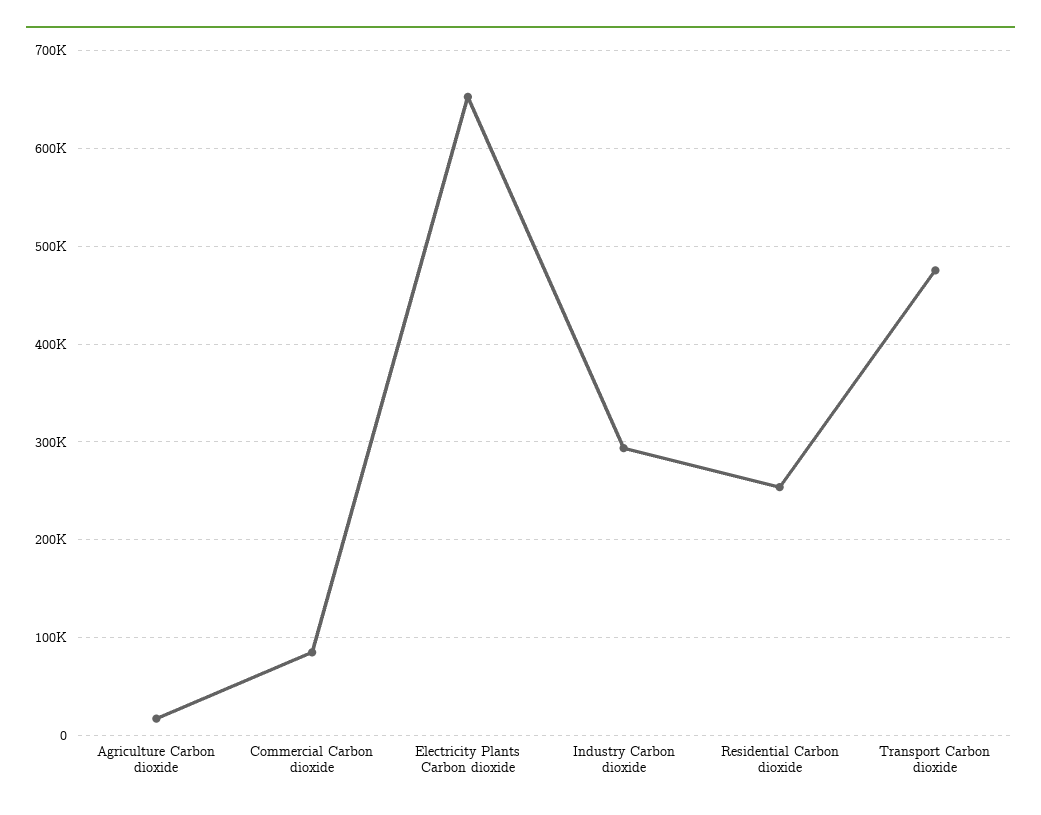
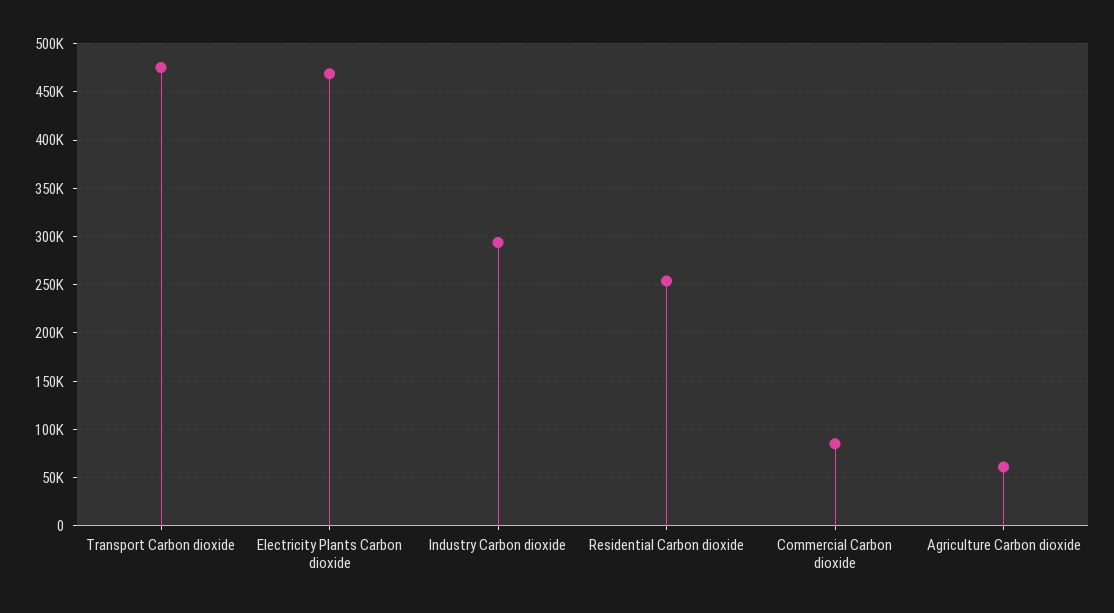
Agriculture Carbon dioxide: 20000 -> 60000
Electricity Plants Carbon dioxide: 650000 -> 470000

